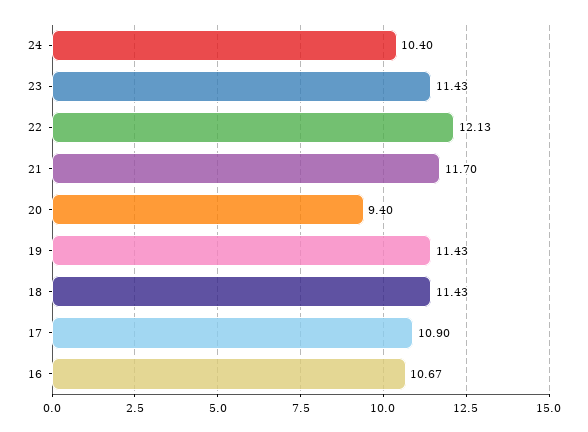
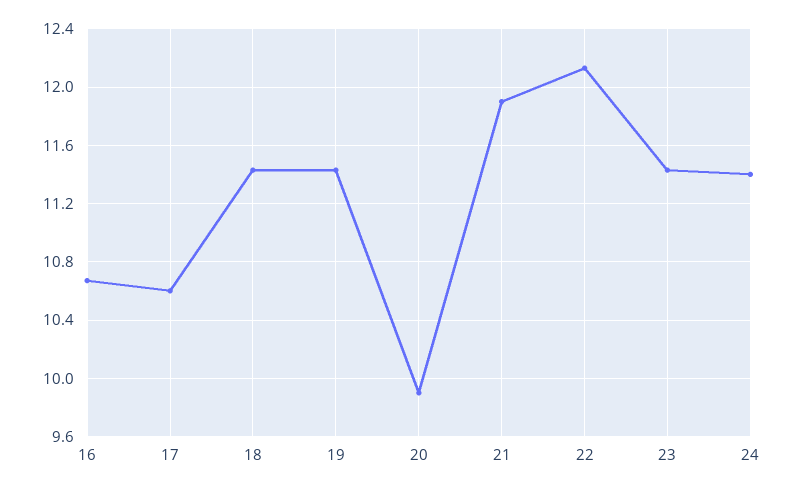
24: 10.4 -> 11.4
21: 11.7 -> 11.9
20: 9.4 -> 9.9
17: 10.9 -> 10.6

